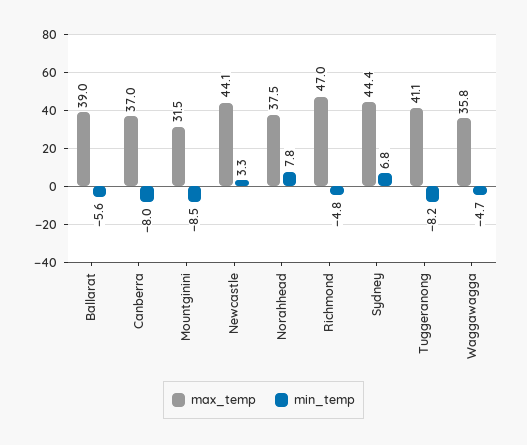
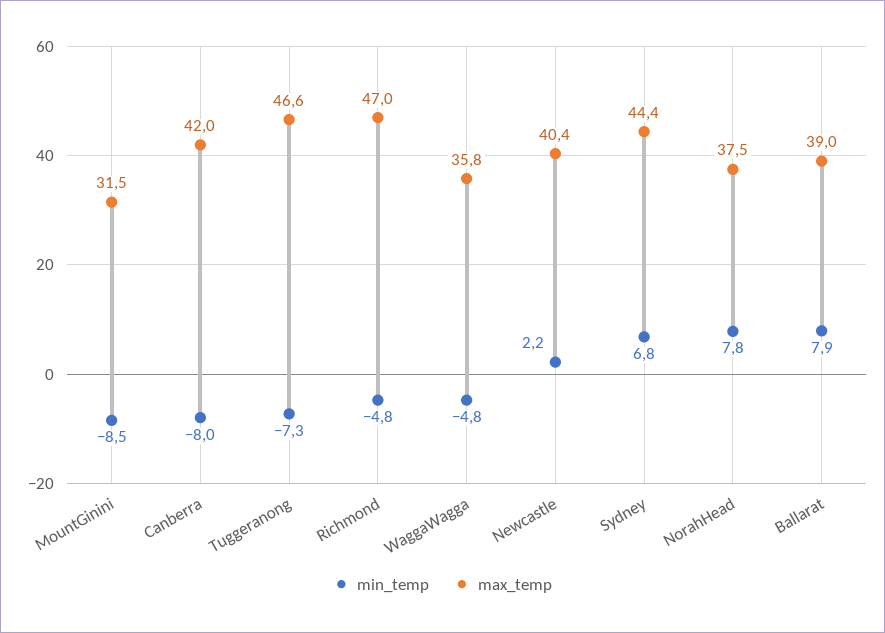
min_temp, Ballarat: -5.6 -> 7.9
max_temp, Canberra: 37 -> 42
max_temp, Newcastle: 44.1 -> 40.4
min_temp, Newcastle: 3.3 -> 2.2
max_temp, Tuggeranong: 41.1 -> 46.6
min_temp, Tuggeranong: -8.2 -> -7.3
min_temp, Waggawagga: -4.7 -> -4.8

